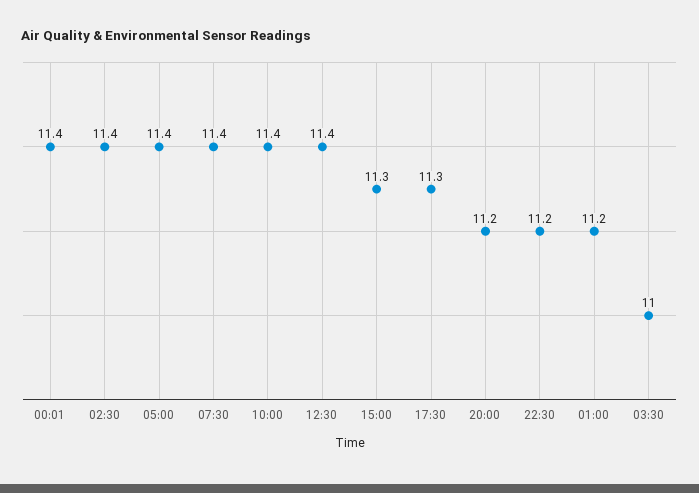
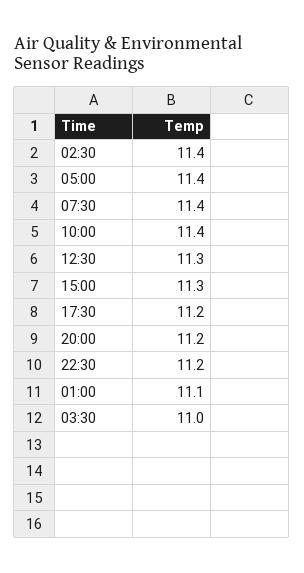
00:01: 11.4 -> none
12:30: 11.4 -> 11.3
17:30: 11.3 -> 11.2
01:00: 11.2 -> 11.1

